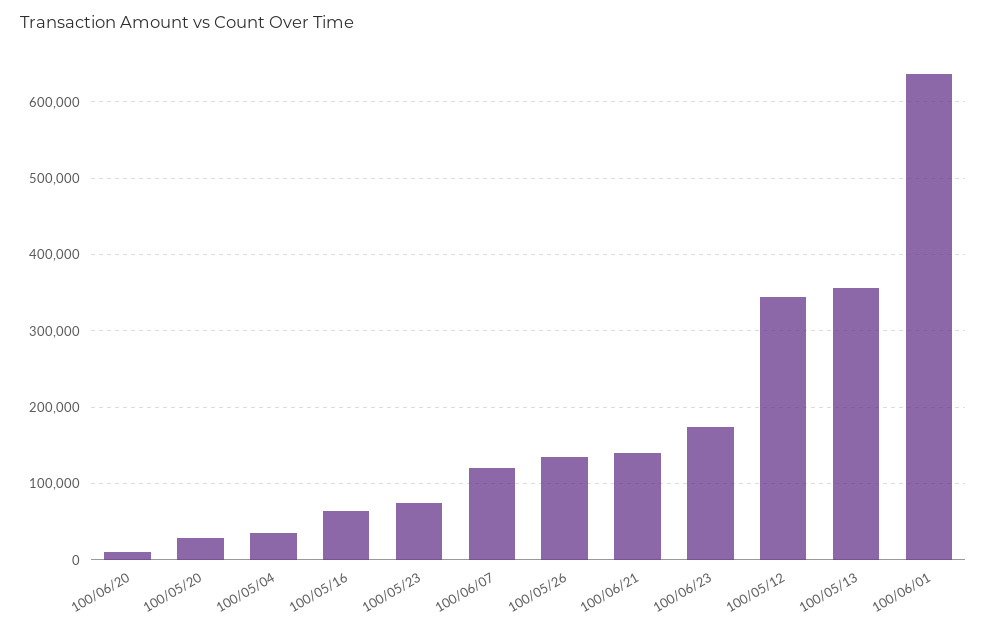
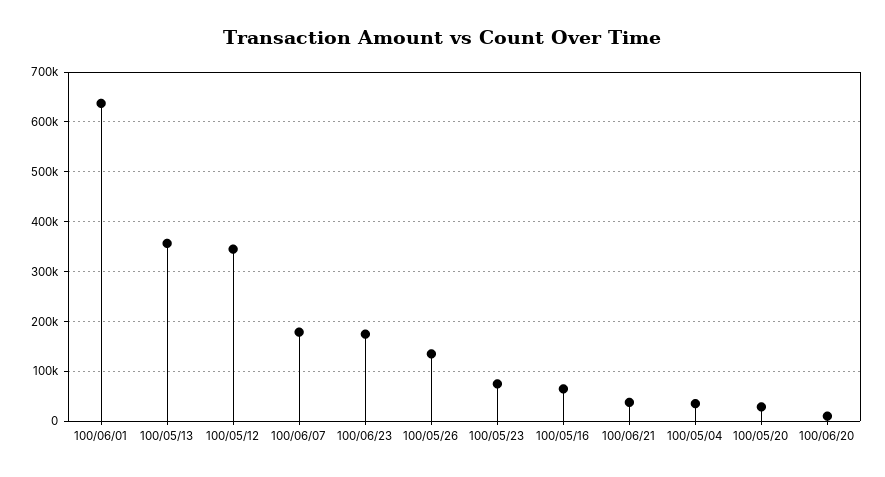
100/06/07: 120000 -> 180000
100/06/21: 140000 -> 40000

